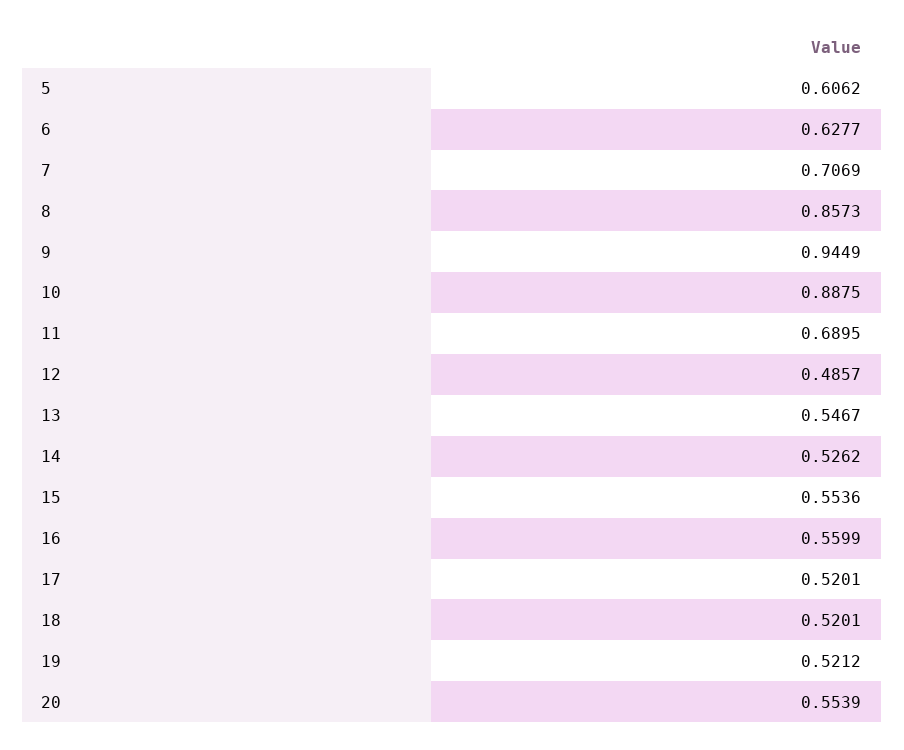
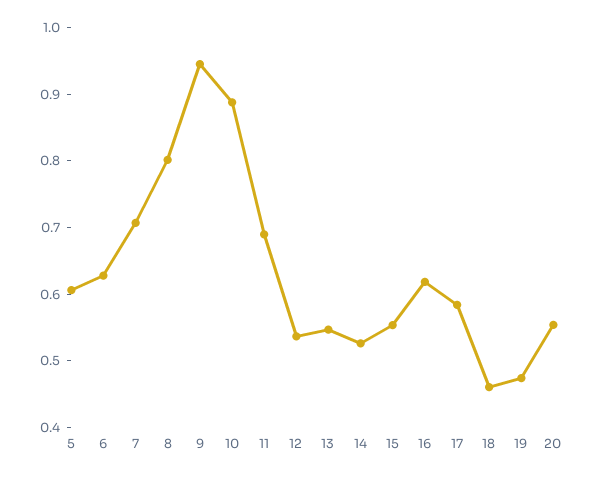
8: 0.8573 -> 0.8
12: 0.4857 -> 0.54
16: 0.5599 -> 0.62
17: 0.5201 -> 0.58
18: 0.5201 -> 0.46
19: 0.5212 -> 0.48

